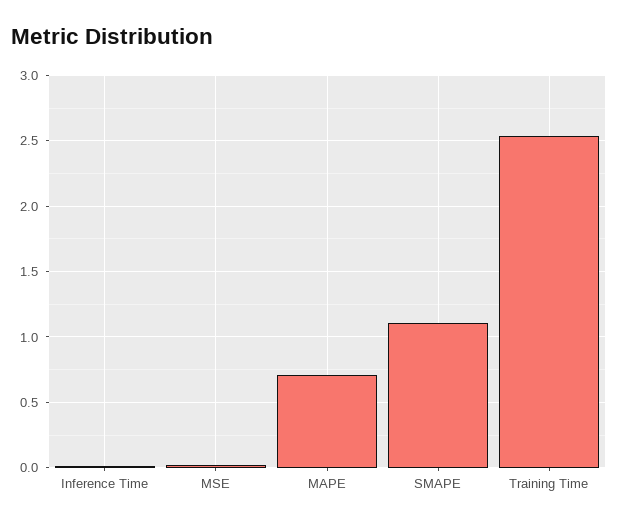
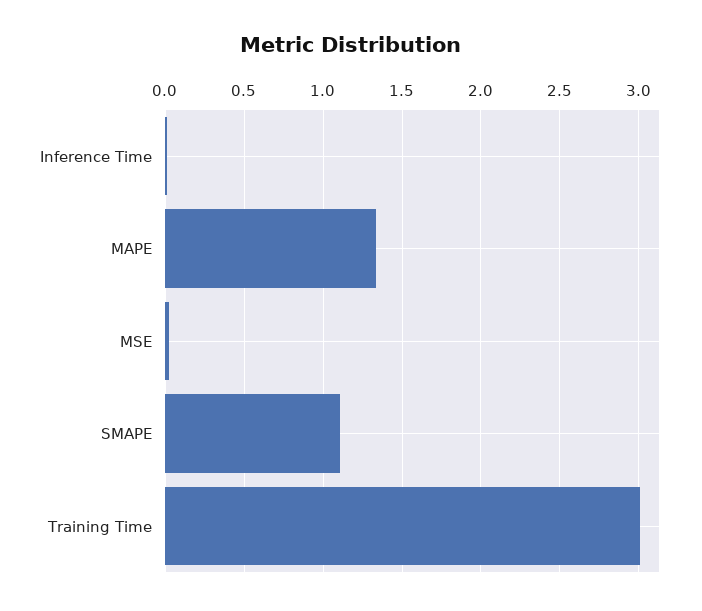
MAPE: 0.7 -> 1.35
Training Time: 2.55 -> 3

